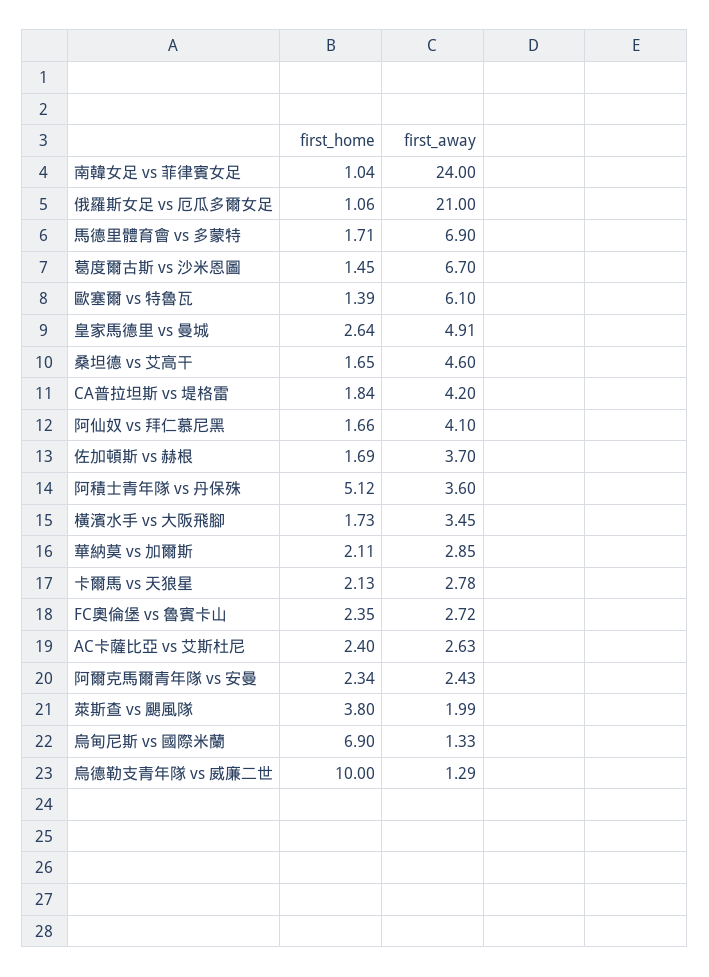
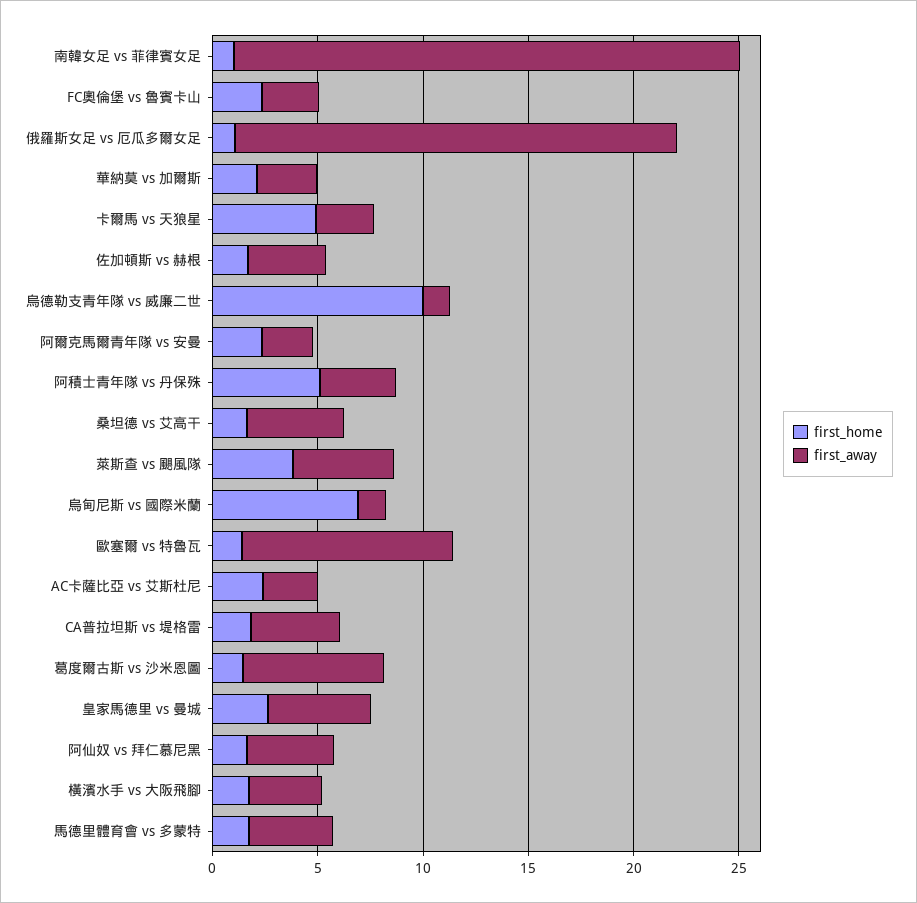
first_away, 馬德里體育會 vs 多蒙特: 6.9 -> 4
first_away, 歐塞爾 vs 特魯瓦: 6.1 -> 10
first_home, 卡爾馬 vs 天狼星: 2.13 -> 5
first_away, 萊斯查 vs 颶風隊: 1.99 -> 5

